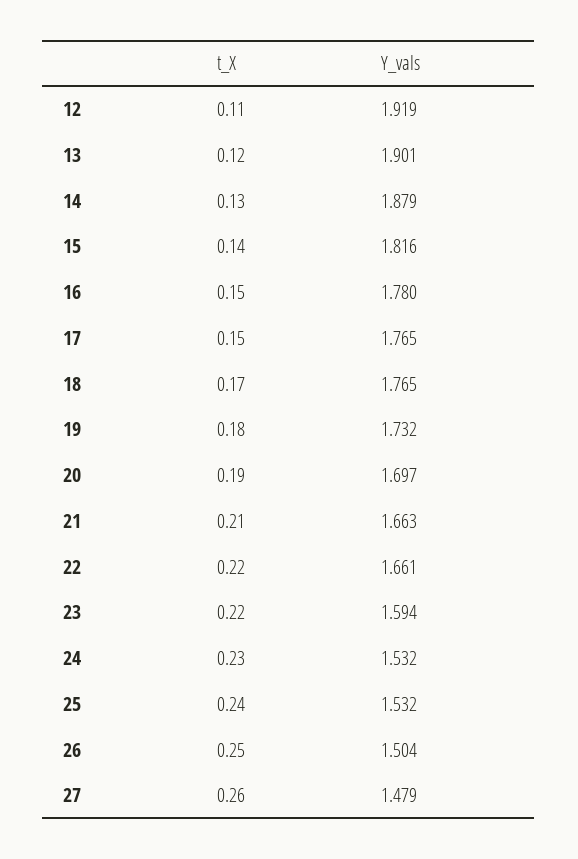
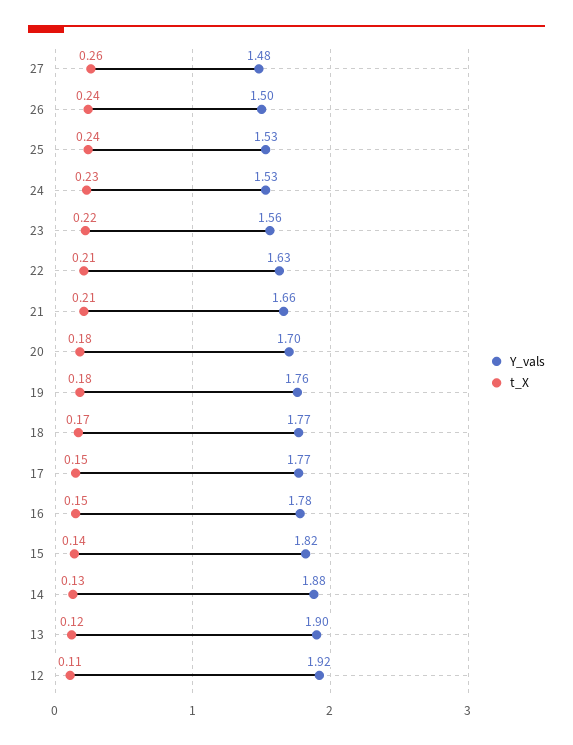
Y_vals, 19: 1.732 -> 1.76
t_X, 20: 0.19 -> 0.18
t_X, 22: 0.22 -> 0.21
Y_vals, 22: 1.661 -> 1.63
Y_vals, 23: 1.594 -> 1.56
t_X, 26: 0.25 -> 0.24

